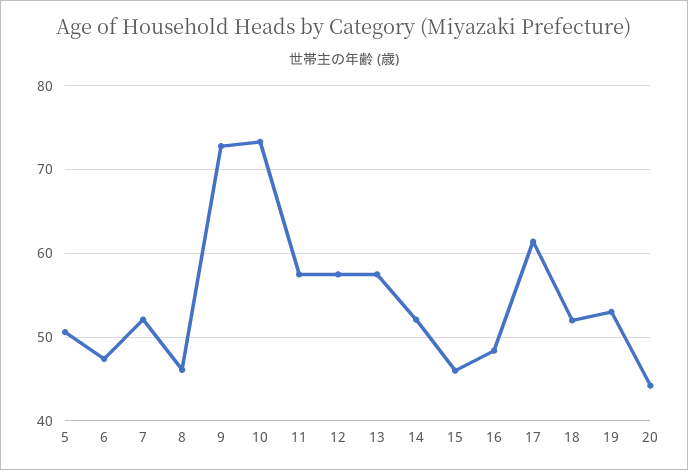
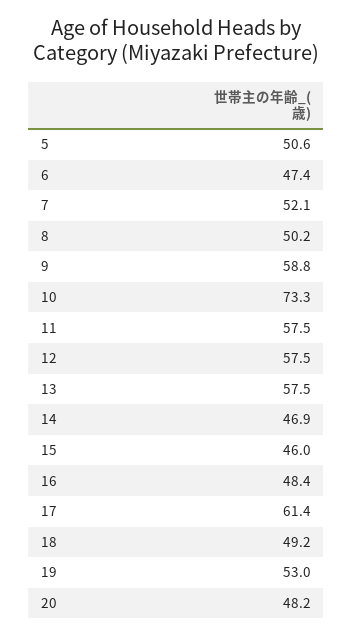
8: 46 -> 50.2
9: 73 -> 58.8
14: 52 -> 46.9
18: 52 -> 49.2
20: 44 -> 48.2

